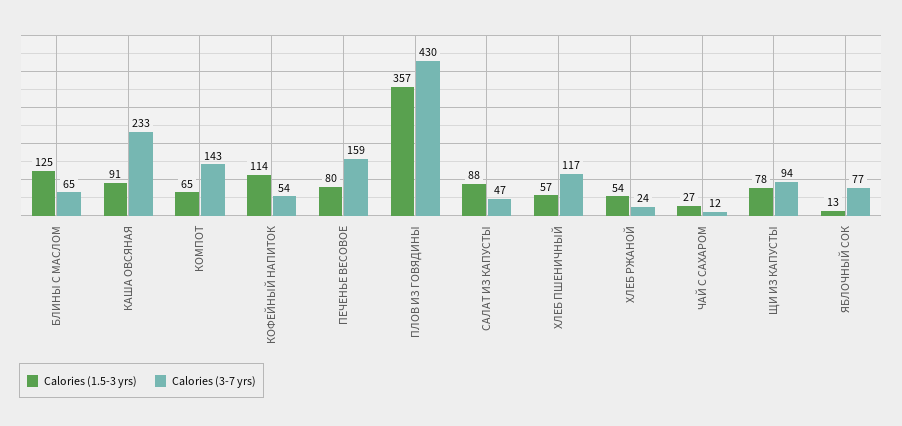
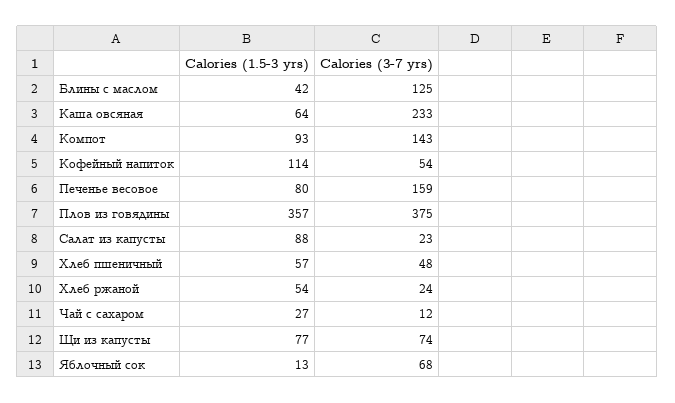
Calories (1.5-3 yrs), БЛИНЫ С МАСЛОМ: 125 -> 42
Calories (3-7 yrs), БЛИНЫ С МАСЛОМ: 65 -> 125
Calories (1.5-3 yrs), КАША ОВСЯНАЯ: 91 -> 64
Calories (1.5-3 yrs), КОМПОТ: 65 -> 93
Calories (3-7 yrs), ПЛОВ ИЗ ГОВЯДИНЫ: 430 -> 375
Calories (3-7 yrs), САЛАТ ИЗ КАПУСТЫ: 47 -> 23
Calories (3-7 yrs), ХЛЕБ ПШЕНИЧНЫЙ: 117 -> 48
Calories (1.5-3 yrs), ЩИ ИЗ КАПУСТЫ: 78 -> 77
Calories (3-7 yrs), ЩИ ИЗ КАПУСТЫ: 94 -> 74
Calories (3-7 yrs), ЯБЛОЧНЫЙ СОК: 77 -> 68

